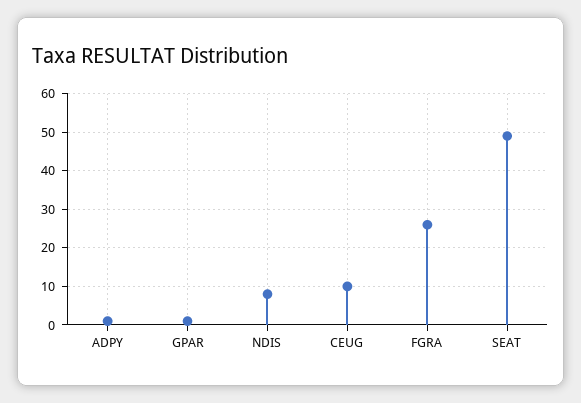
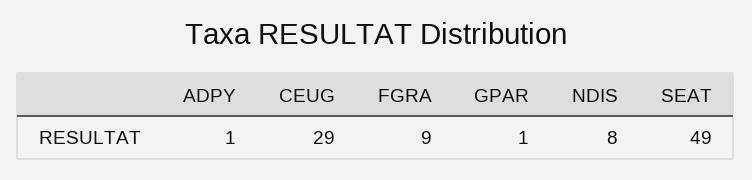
CEUG: 10 -> 29
FGRA: 25 -> 9

